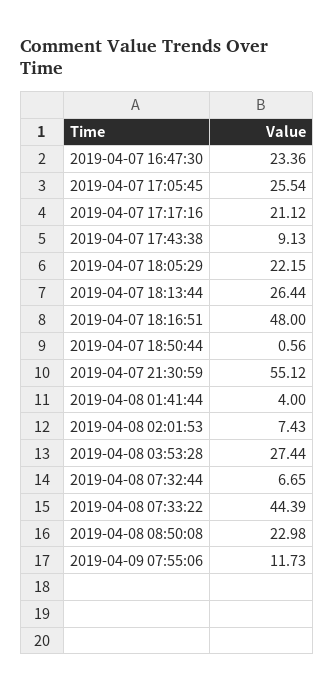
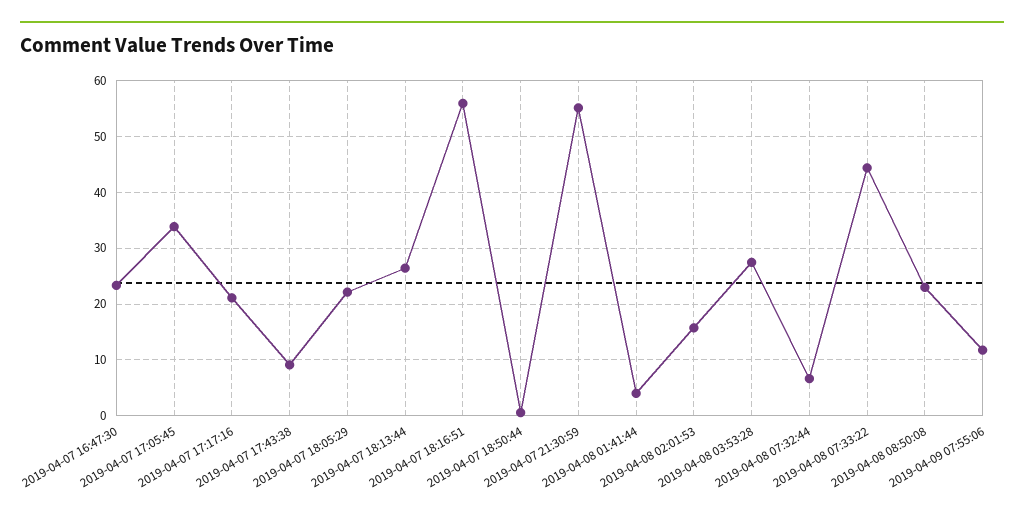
2019-04-07 17:05:45: 25.54 -> 34
2019-04-07 18:16:51: 48 -> 56
2019-04-08 02:01:53: 7.43 -> 16

